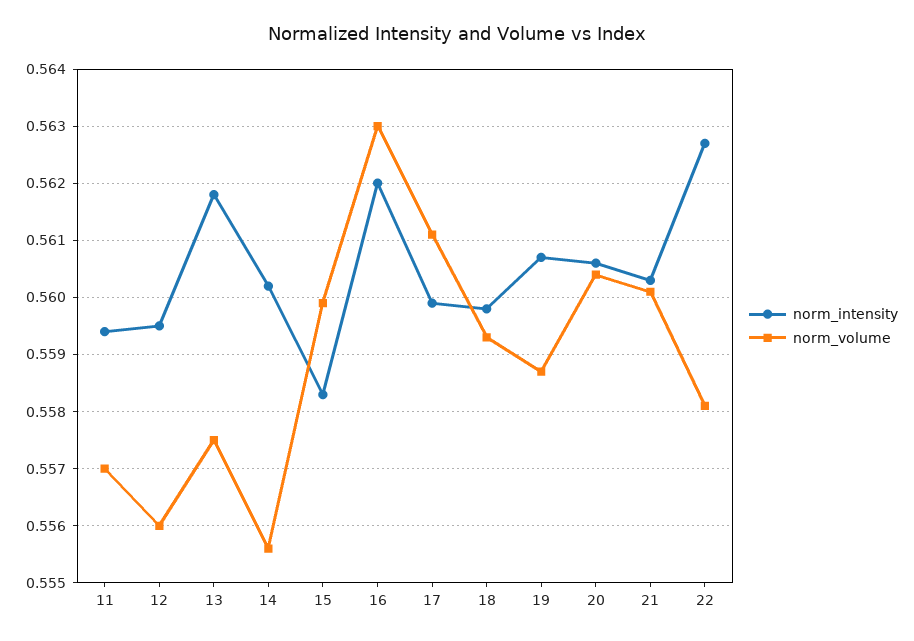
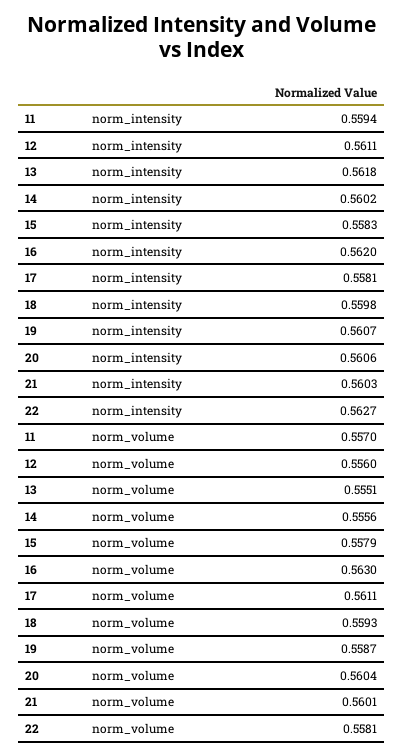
norm_intensity, 12: 0.5595 -> 0.5611
norm_volume, 13: 0.5575 -> 0.5551
norm_volume, 15: 0.56 -> 0.5579
norm_intensity, 17: 0.56 -> 0.5581

